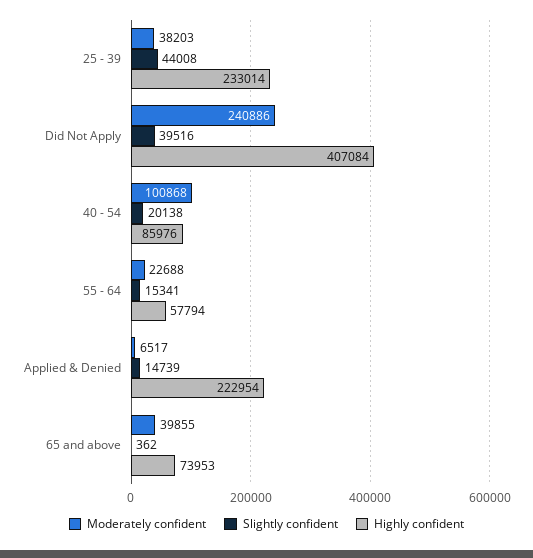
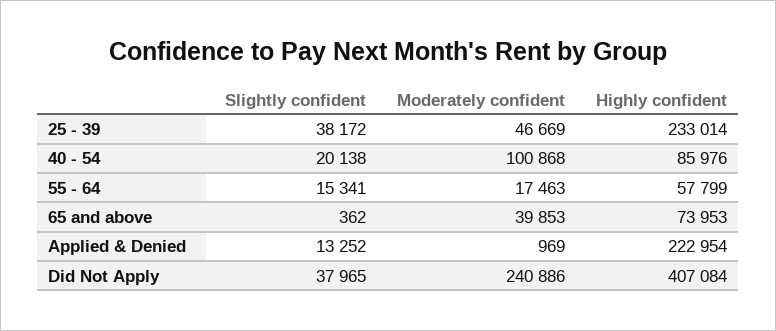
Moderately confident, 25 - 39: 38203 -> 46669
Slightly confident, 25 - 39: 44008 -> 38172
Slightly confident, Did Not Apply: 39516 -> 37965
Moderately confident, 55 - 64: 22688 -> 17463
Highly confident, 55 - 64: 57794 -> 57799
Moderately confident, Applied & Denied: 6517 -> 969
Slightly confident, Applied & Denied: 14739 -> 13252
Moderately confident, 65 and above: 39855 -> 39853

